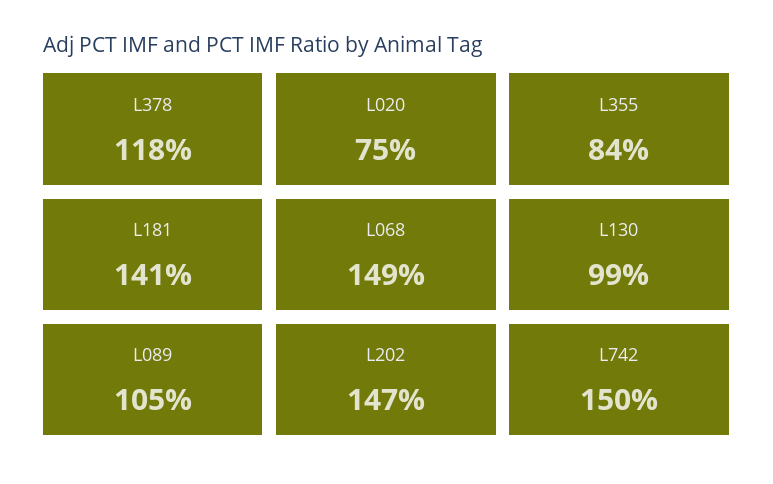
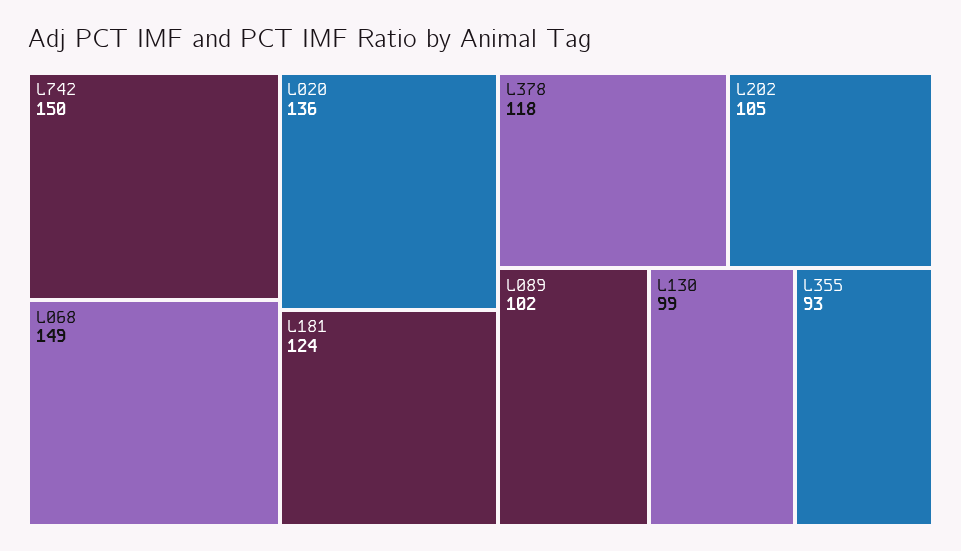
L020: 75 -> 136
L355: 84 -> 93
L181: 141 -> 124
L089: 105 -> 102
L202: 147 -> 105

